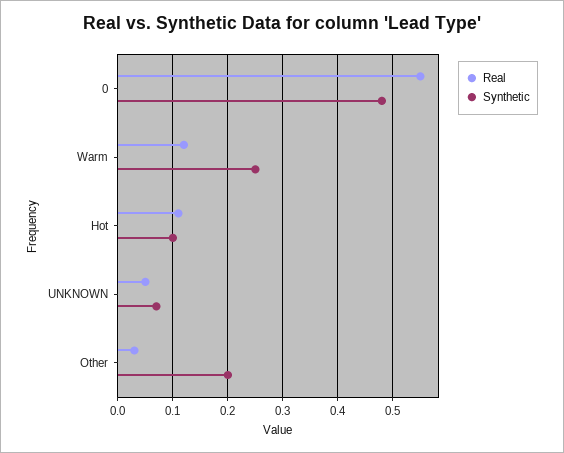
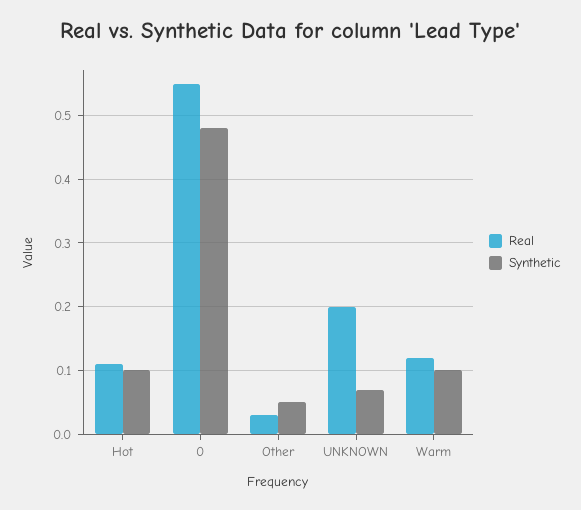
Synthetic, Warm: 0.25 -> 0.1
Real, UNKNOWN: 0.05 -> 0.2
Synthetic, Other: 0.2 -> 0.05

